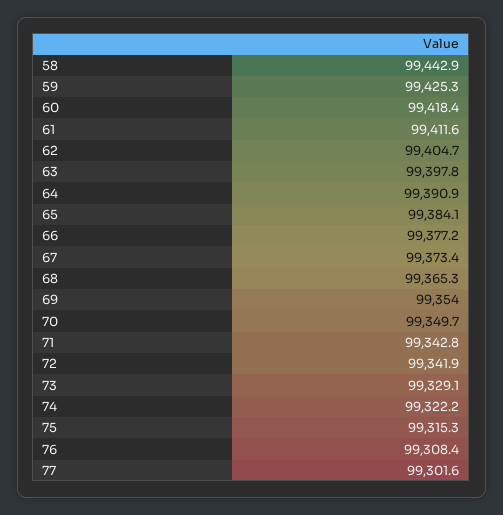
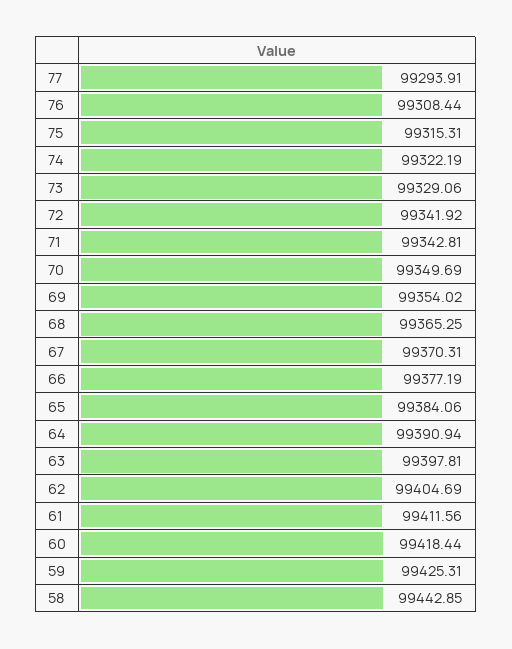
67: 99373.4 -> 99370.31
77: 99301.6 -> 99293.91

